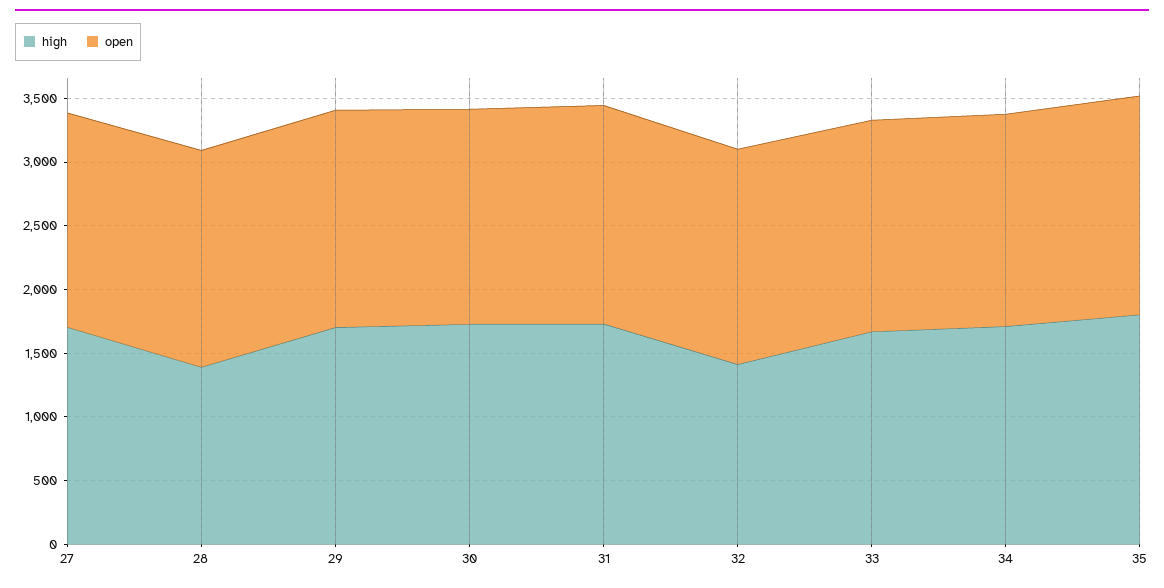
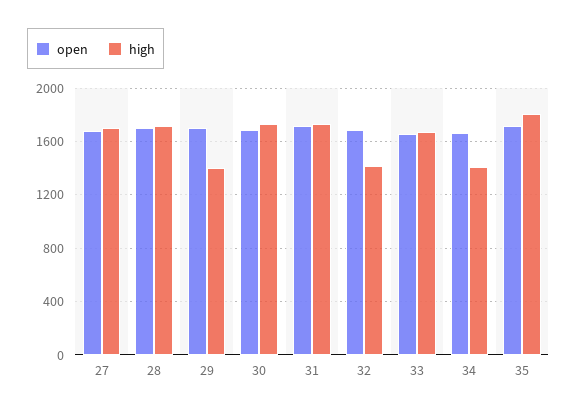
high, 28: 1400 -> 1700
high, 29: 1700 -> 1400
high, 34: 1700 -> 1400

